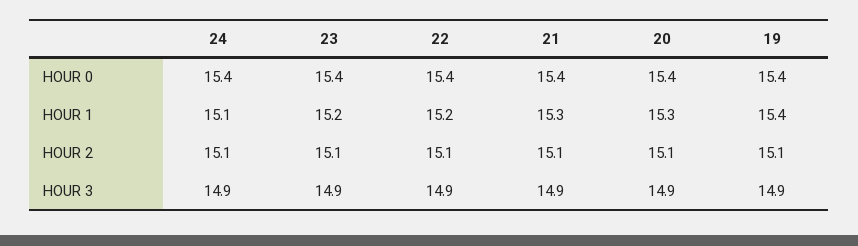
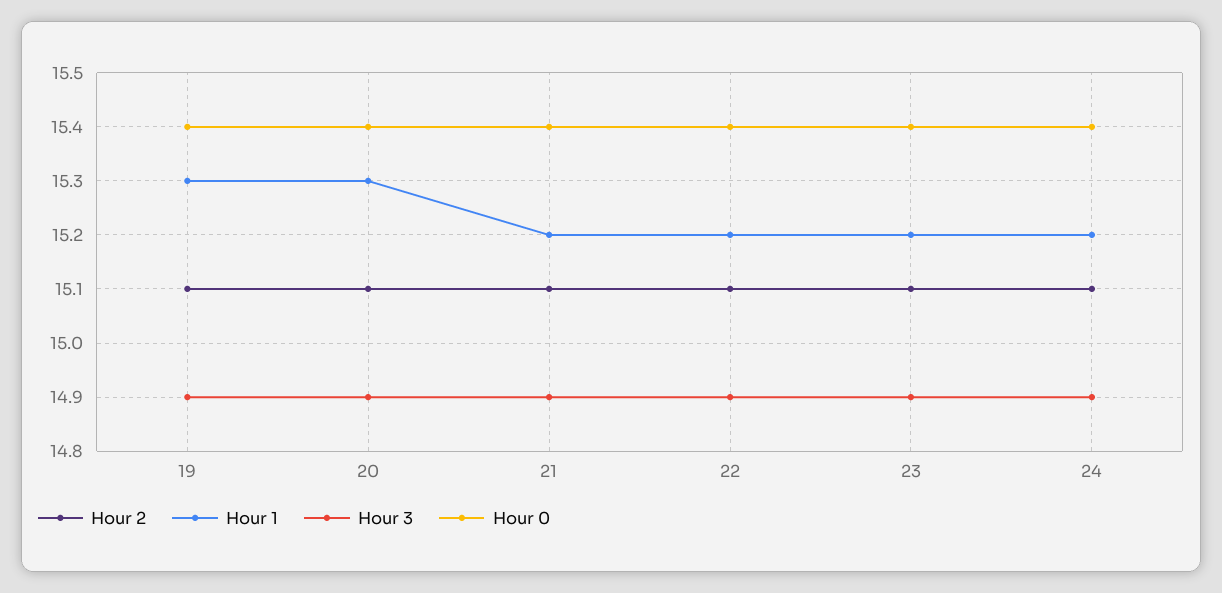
HOUR 1, 24: 15.1 -> 15.2
HOUR 1, 21: 15.3 -> 15.2
HOUR 1, 19: 15.4 -> 15.3

